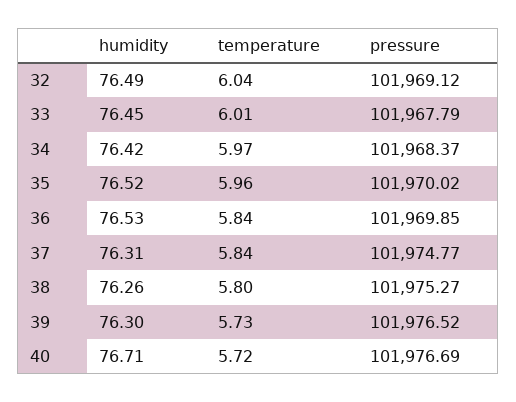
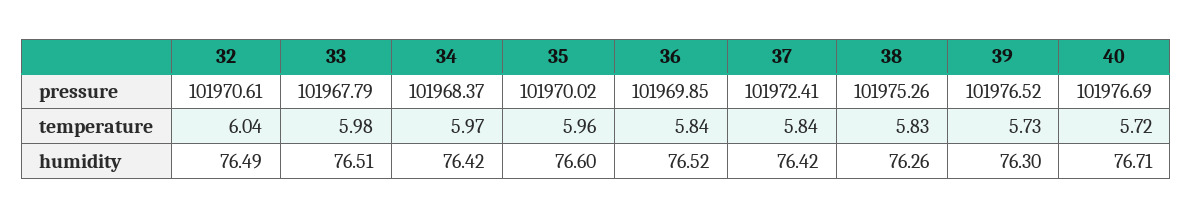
pressure, 32: 101969.12 -> 101970.61
humidity, 33: 76.45 -> 76.51
temperature, 33: 6.01 -> 5.98
humidity, 35: 76.52 -> 76.6
humidity, 36: 76.53 -> 76.52
humidity, 37: 76.31 -> 76.42
pressure, 37: 101974.77 -> 101972.41
temperature, 38: 5.8 -> 5.83
pressure, 38: 101975.27 -> 101975.26

